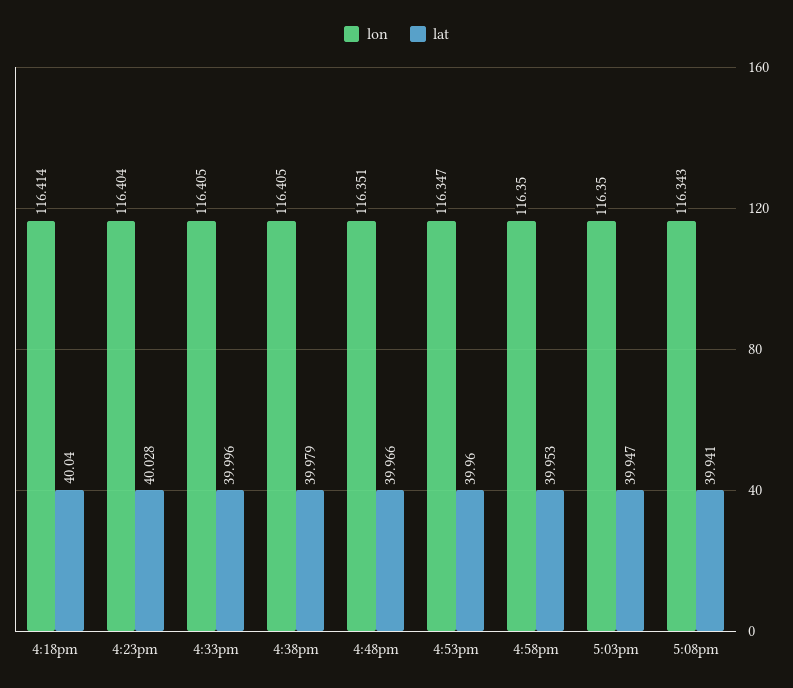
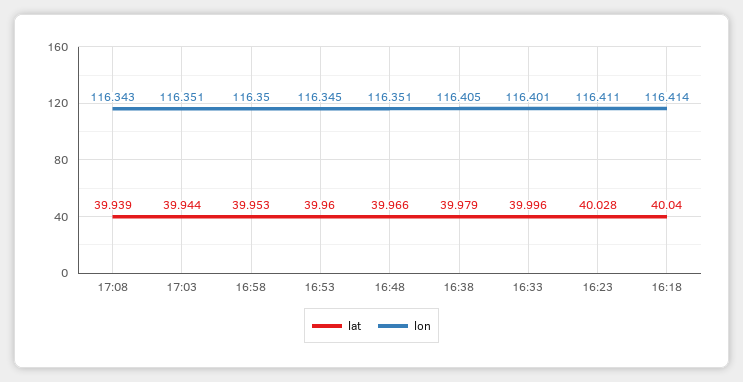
lon, 4:23pm: 116.404 -> 116.411
lon, 4:33pm: 116.405 -> 116.401
lon, 4:53pm: 116.347 -> 116.345
lon, 5:03pm: 116.35 -> 116.351
lat, 5:03pm: 39.947 -> 39.944
lat, 5:08pm: 39.941 -> 39.939

